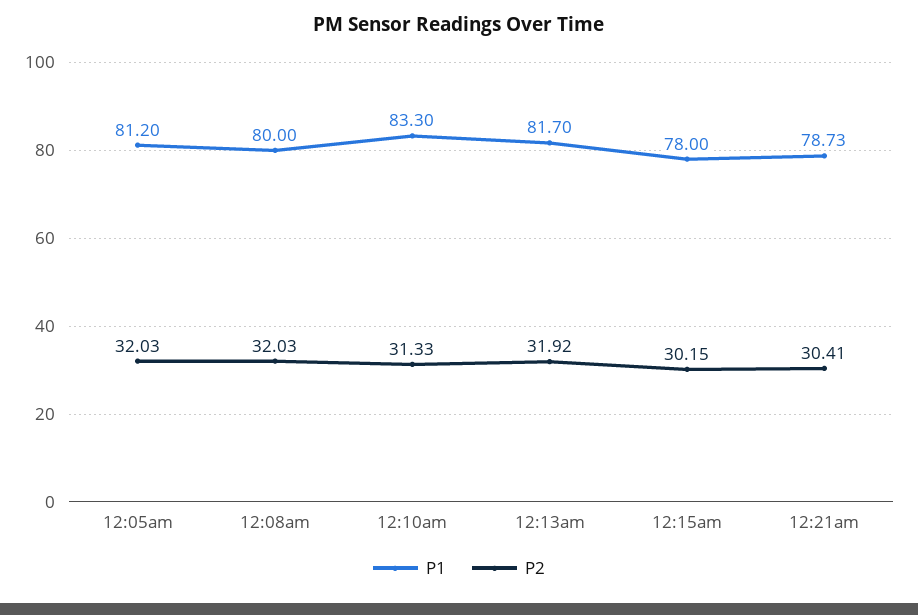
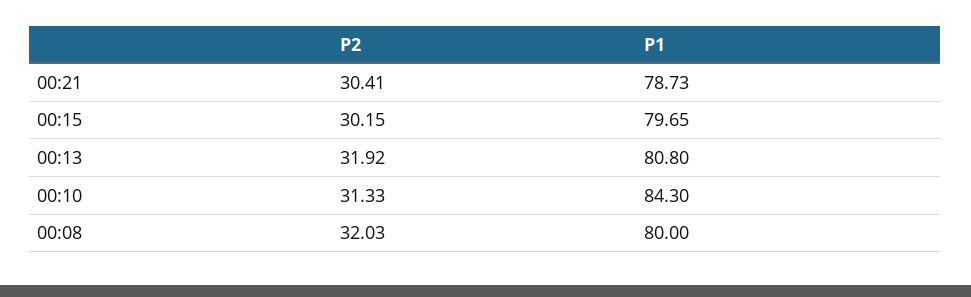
P1, 12:05am: 81.2 -> none
P2, 12:05am: 32.03 -> none
P1, 12:10am: 83.3 -> 84.3
P1, 12:13am: 81.7 -> 80.8
P1, 12:15am: 78 -> 79.65

